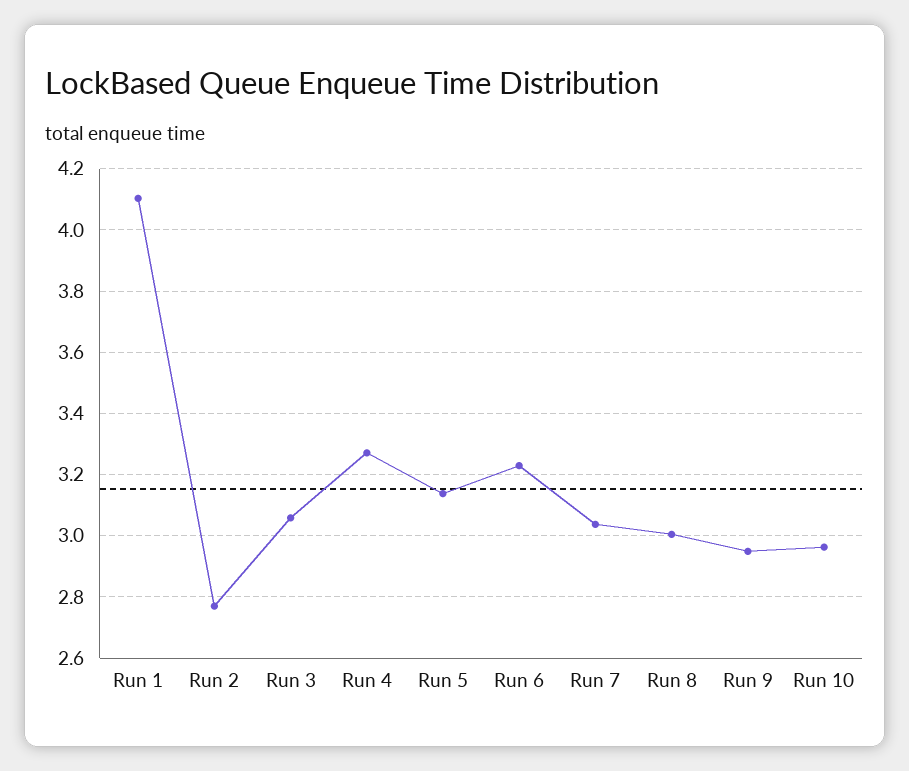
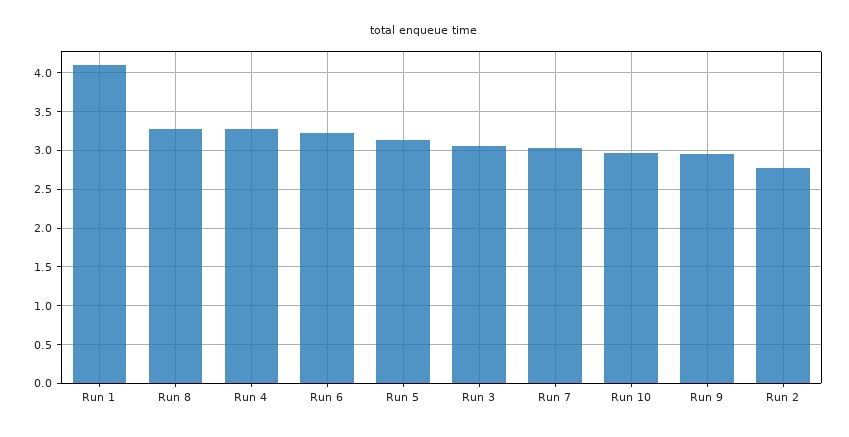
Run 8: 3 -> 3.3

